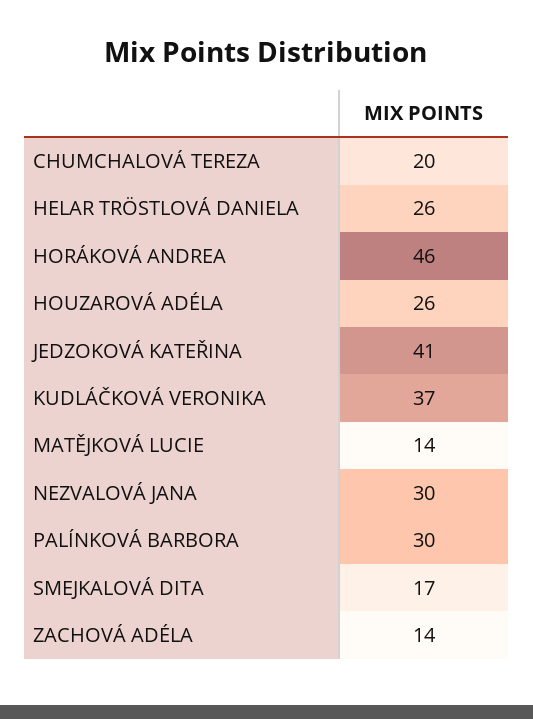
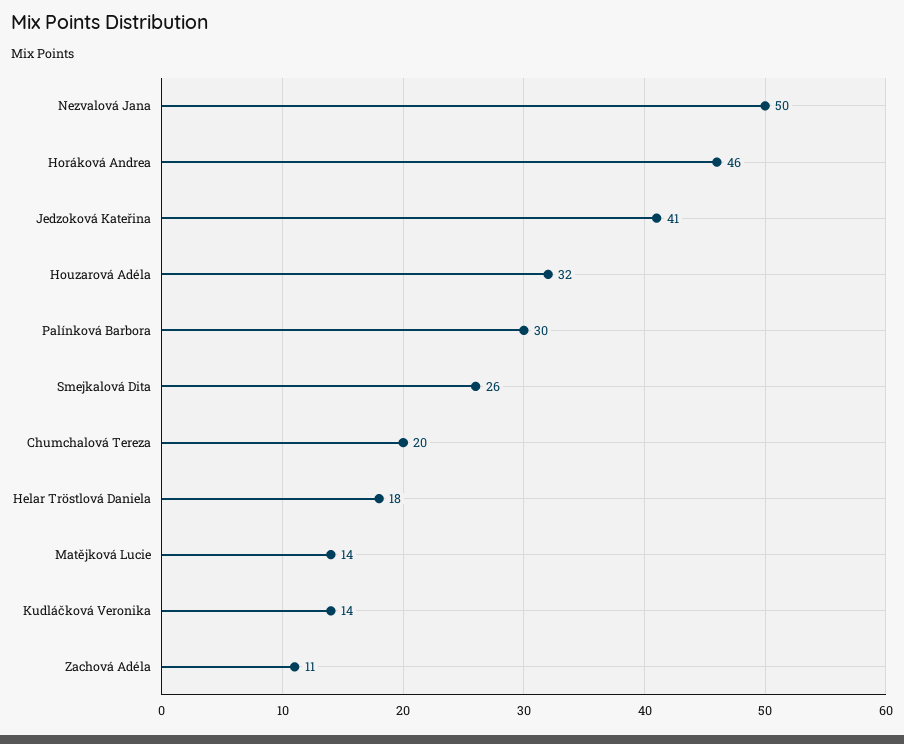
HELAR TRÖSTLOVÁ DANIELA: 26 -> 18
HOUZAROVÁ ADÉLA: 26 -> 32
KUDLÁČKOVÁ VERONIKA: 37 -> 14
NEZVALOVÁ JANA: 30 -> 50
SMEJKALOVÁ DITA: 17 -> 26
ZACHOVÁ ADÉLA: 14 -> 11

